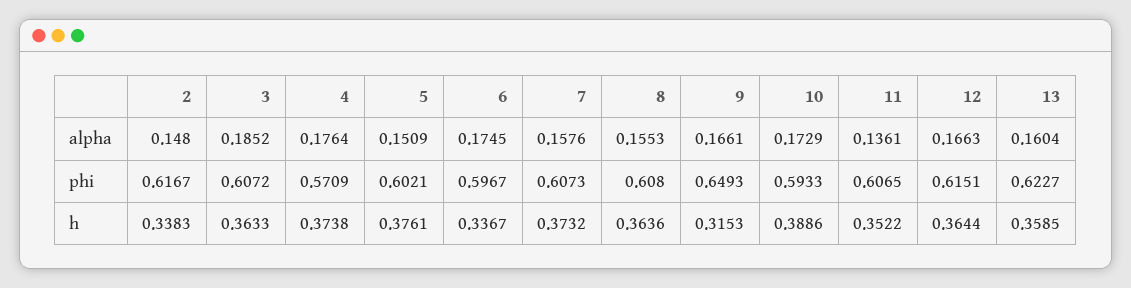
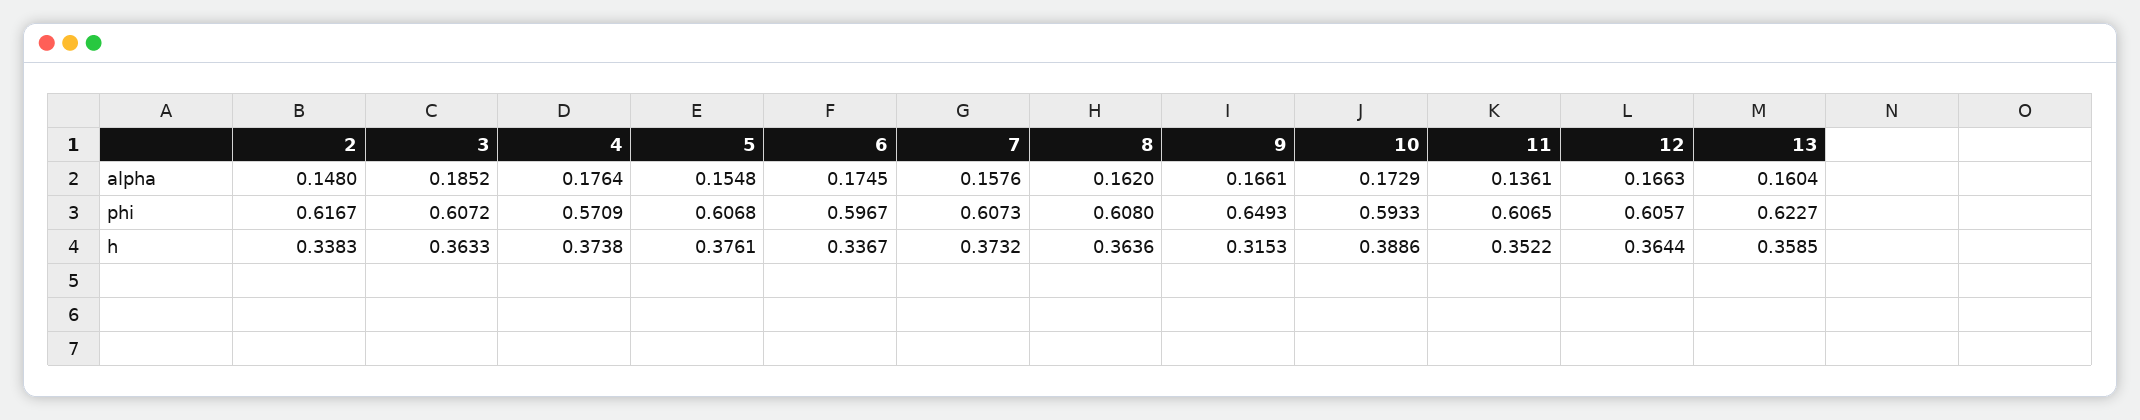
5, alpha: 0.1509 -> 0.1548
8, alpha: 0.1553 -> 0.162
5, phi: 0.6021 -> 0.6068
12, phi: 0.6151 -> 0.6057

